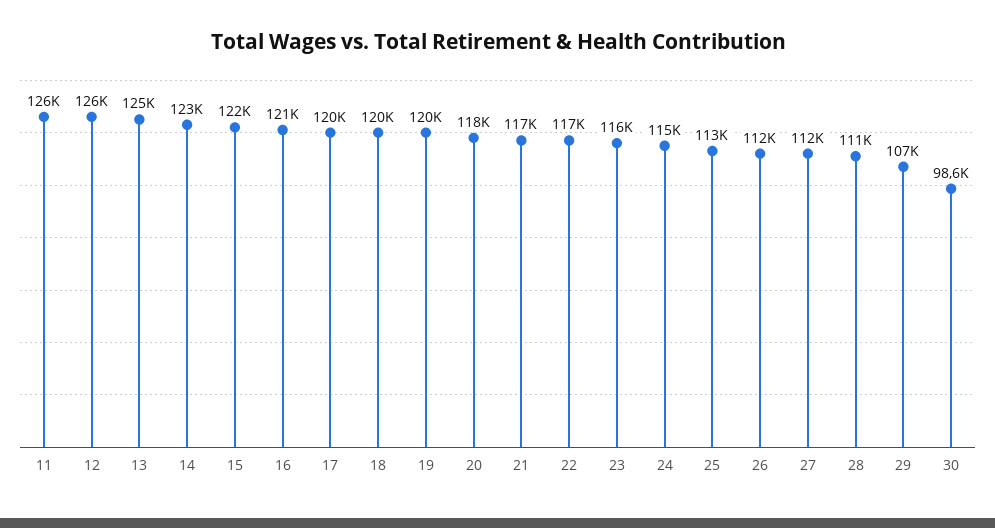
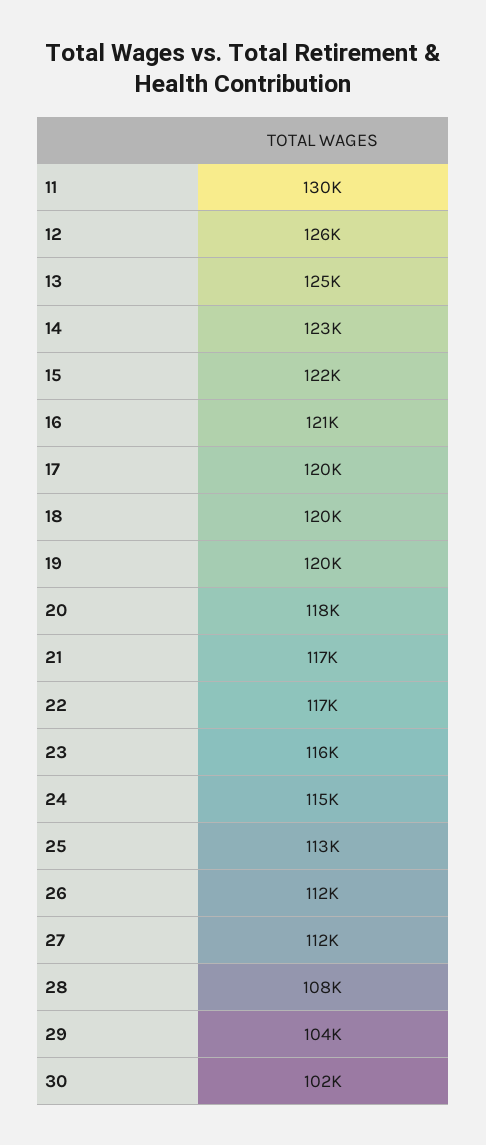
11: 126000 -> 130000
28: 111000 -> 108000
29: 107000 -> 104000
30: 98600 -> 102000

